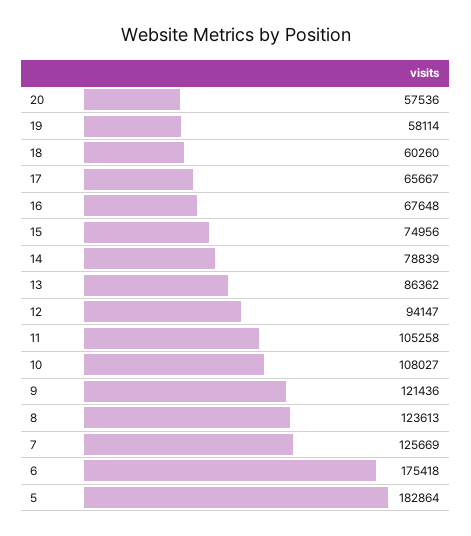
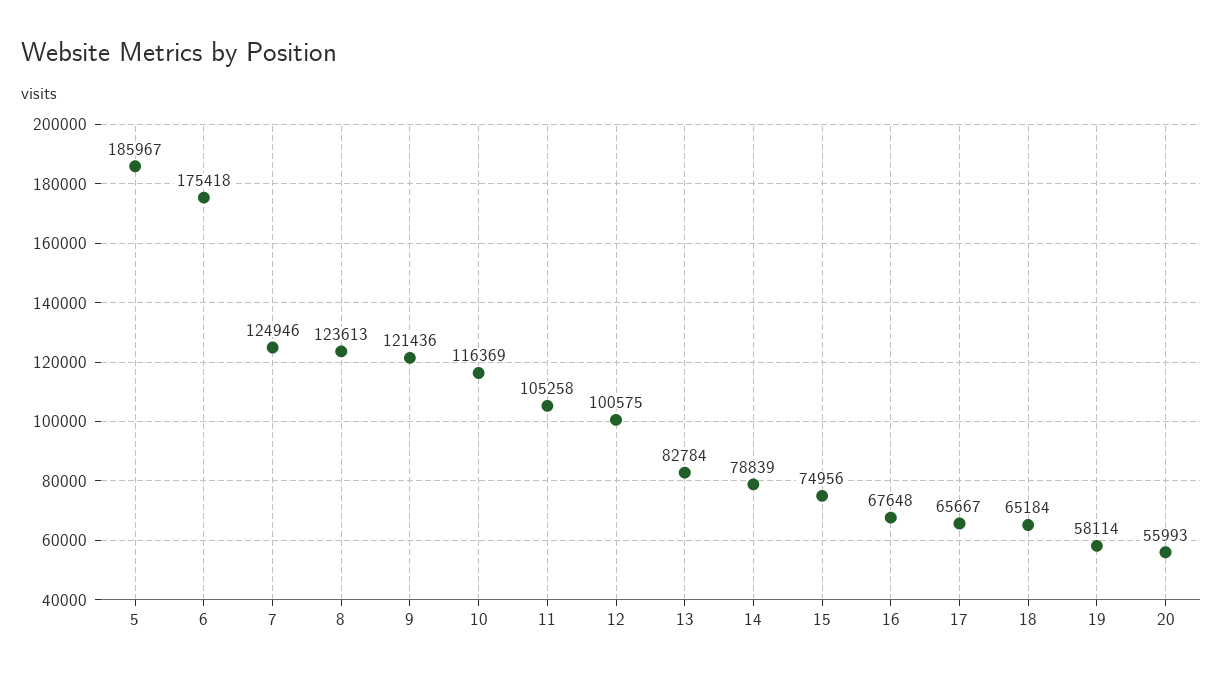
20: 57536 -> 55993
18: 60260 -> 65184
13: 86362 -> 82784
12: 94147 -> 100575
10: 108027 -> 116369
7: 125669 -> 124946
5: 182864 -> 185967

